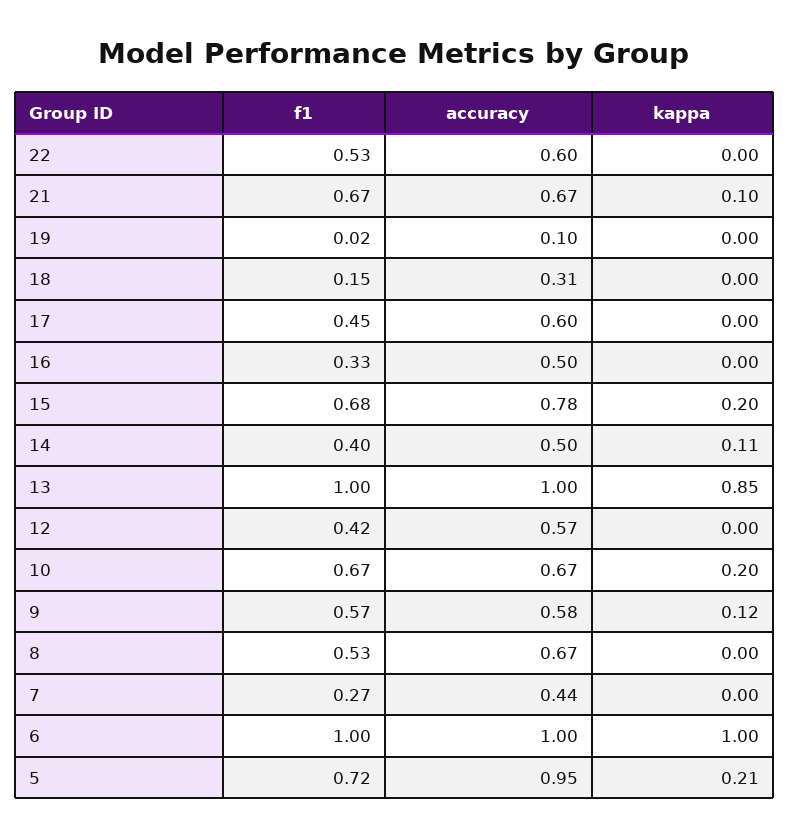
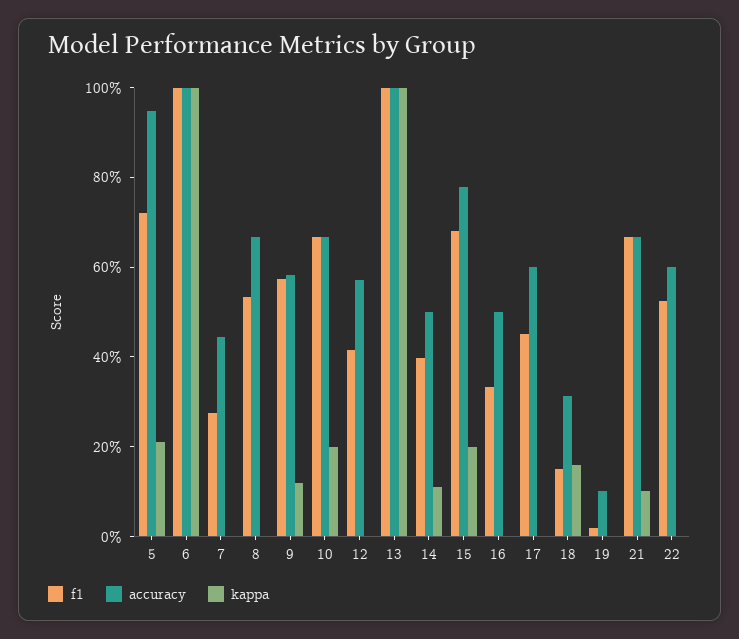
kappa, 18: 0 -> 0.15
kappa, 13: 0.85 -> 1

